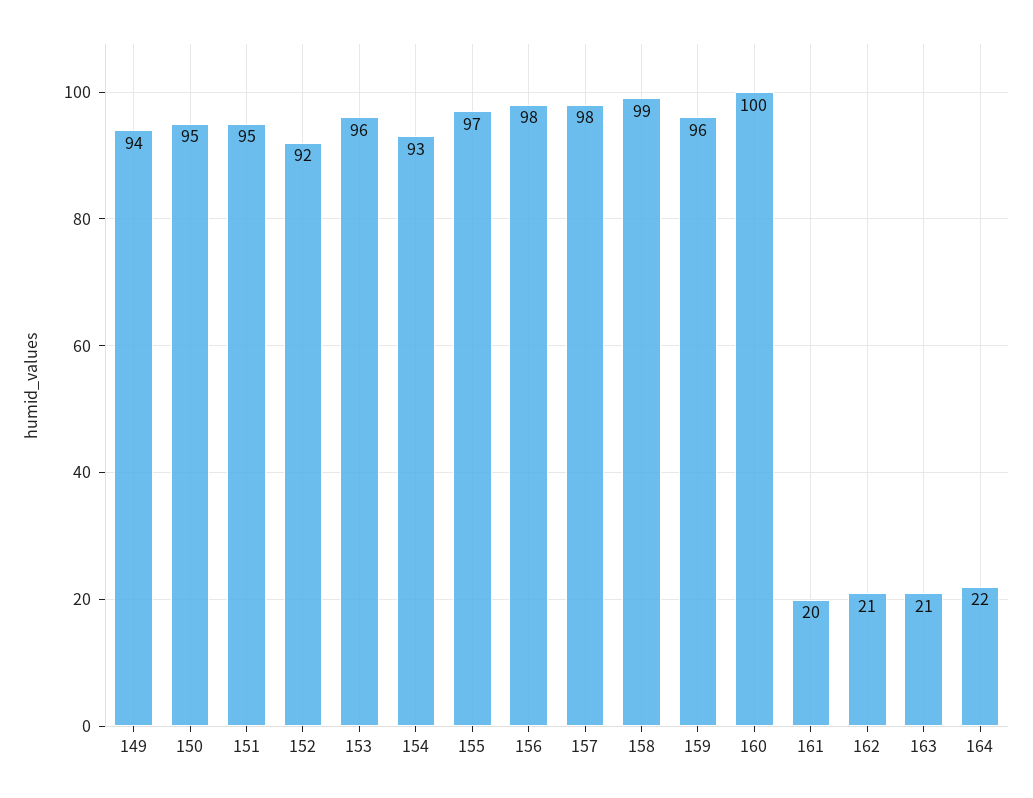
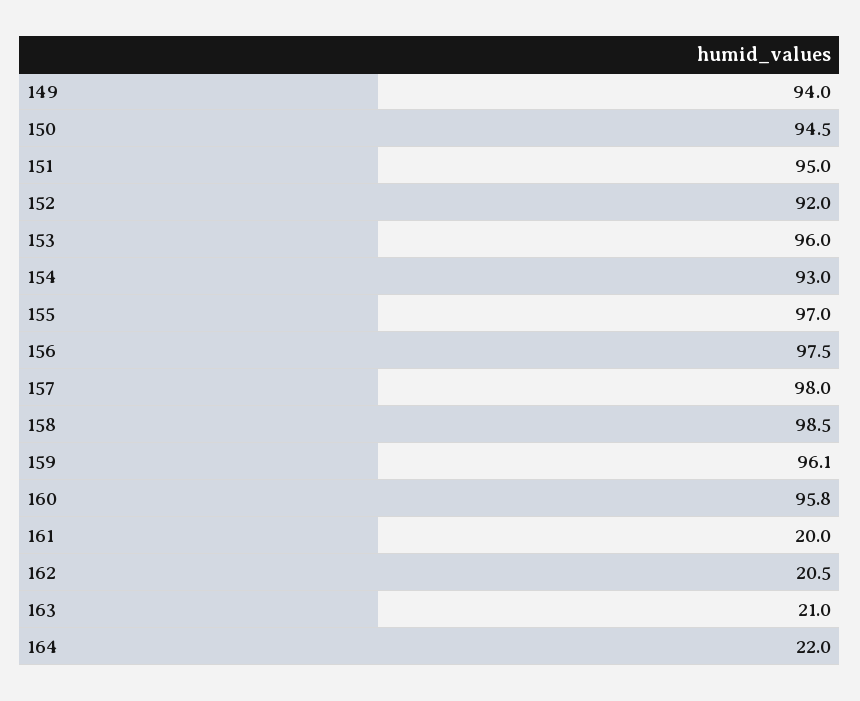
160: 100 -> 95.8

